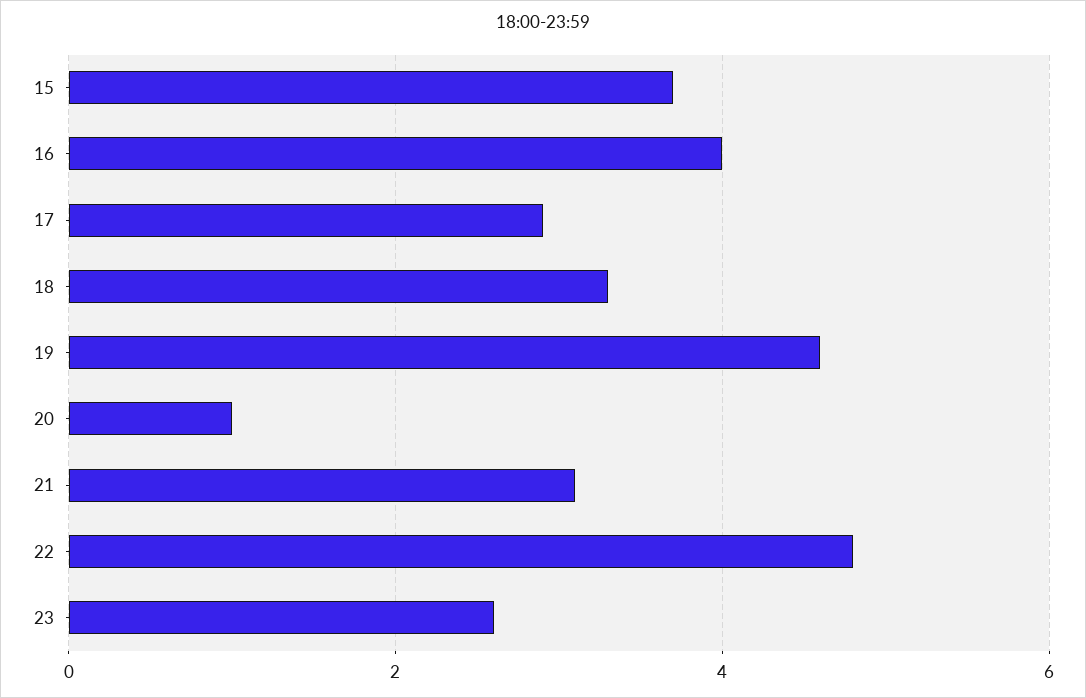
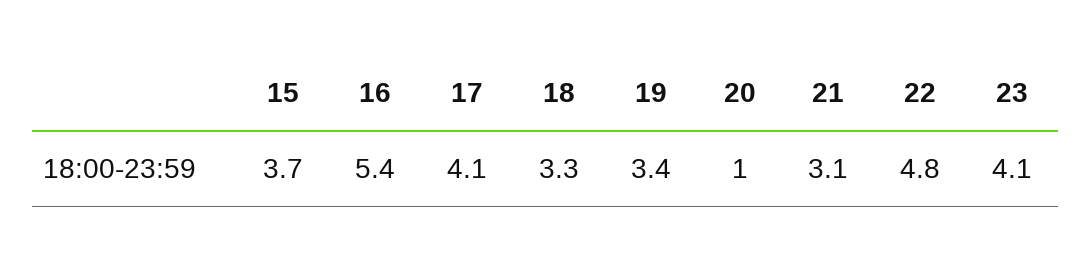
16: 4 -> 5.4
17: 3 -> 4.1
19: 4.5 -> 3.4
23: 2.5 -> 4.1

